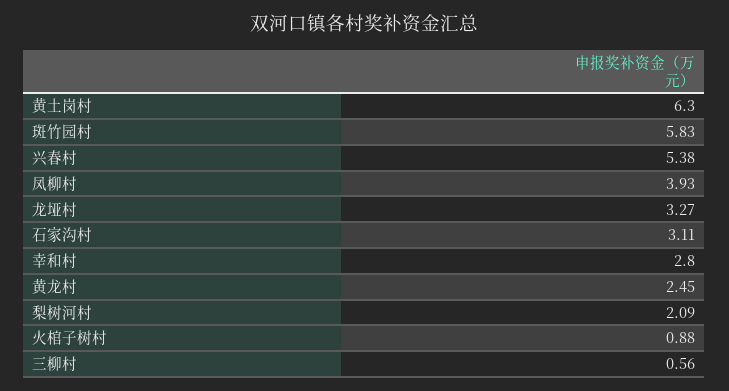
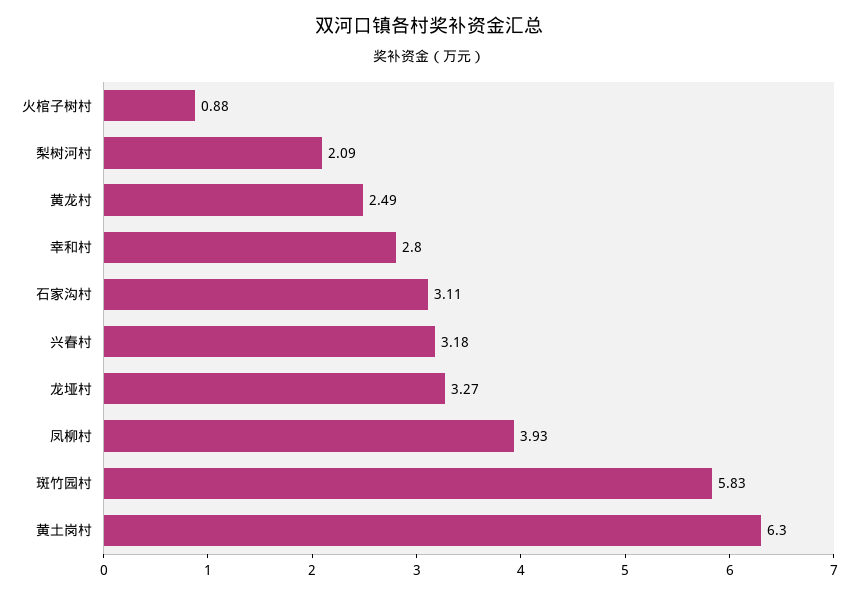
兴春村: 5.38 -> 3.18
黄龙村: 2.45 -> 2.49
三柳村: 0.56 -> none

